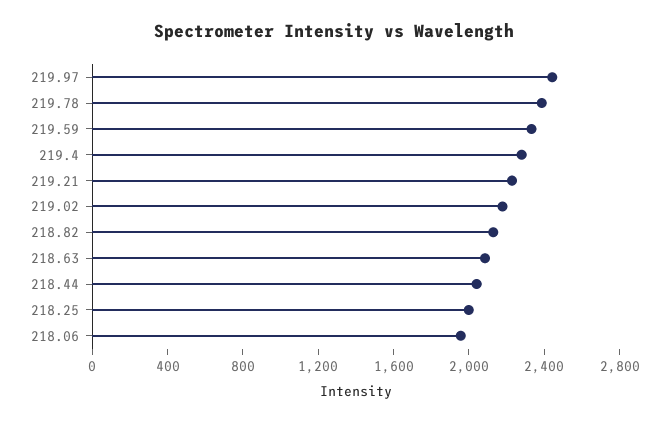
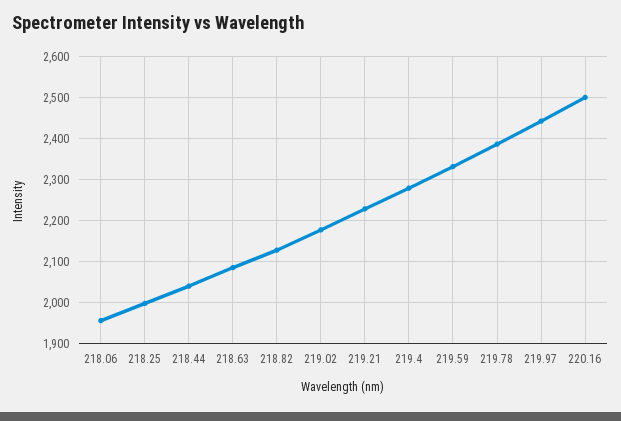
220.16: none -> 2500

